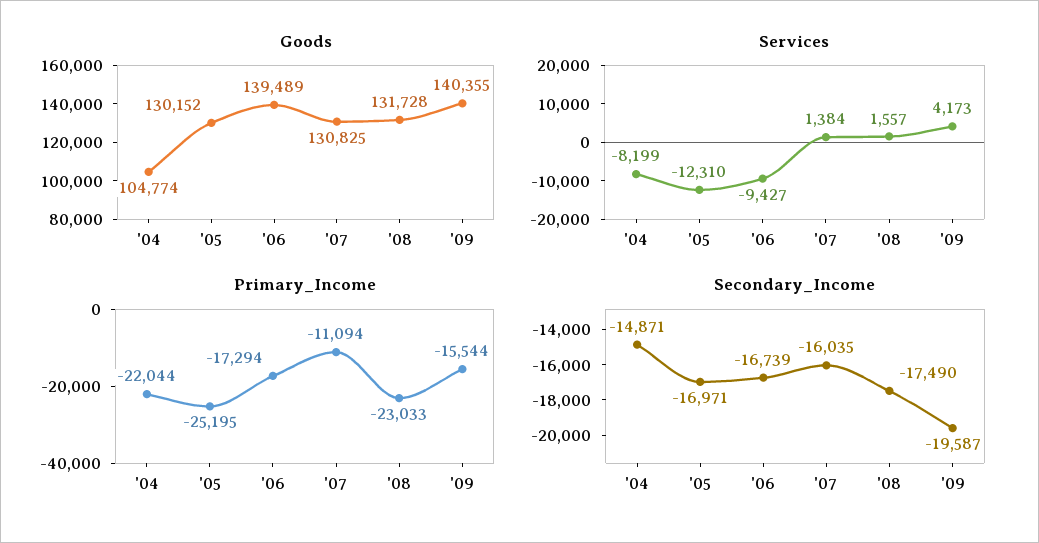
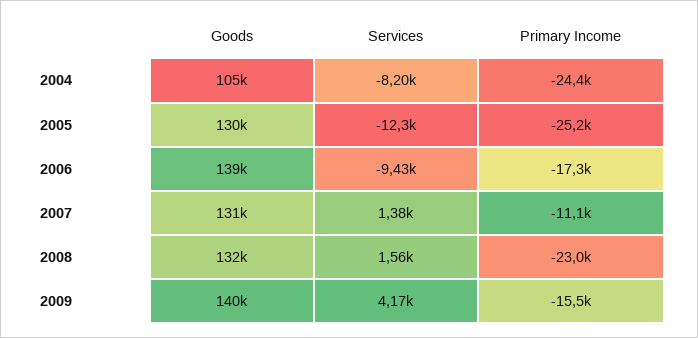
Primary_Income, '04: -22044 -> -24400
Secondary_Income, '04: -14871 -> none
Secondary_Income, '05: -16971 -> none
Secondary_Income, '06: -16739 -> none
Secondary_Income, '07: -16035 -> none
Secondary_Income, '08: -17490 -> none
Secondary_Income, '09: -19587 -> none

